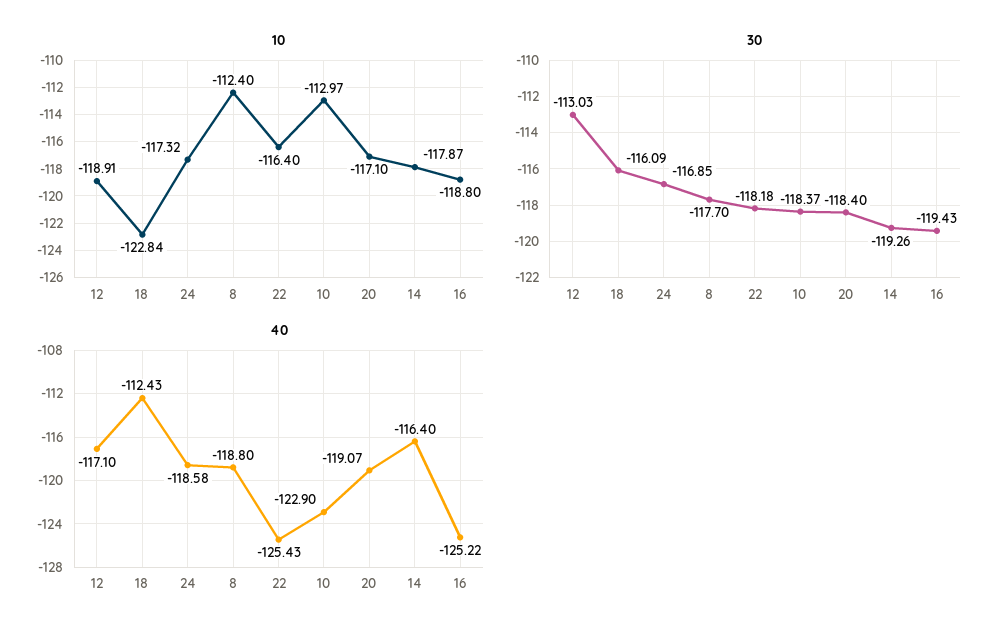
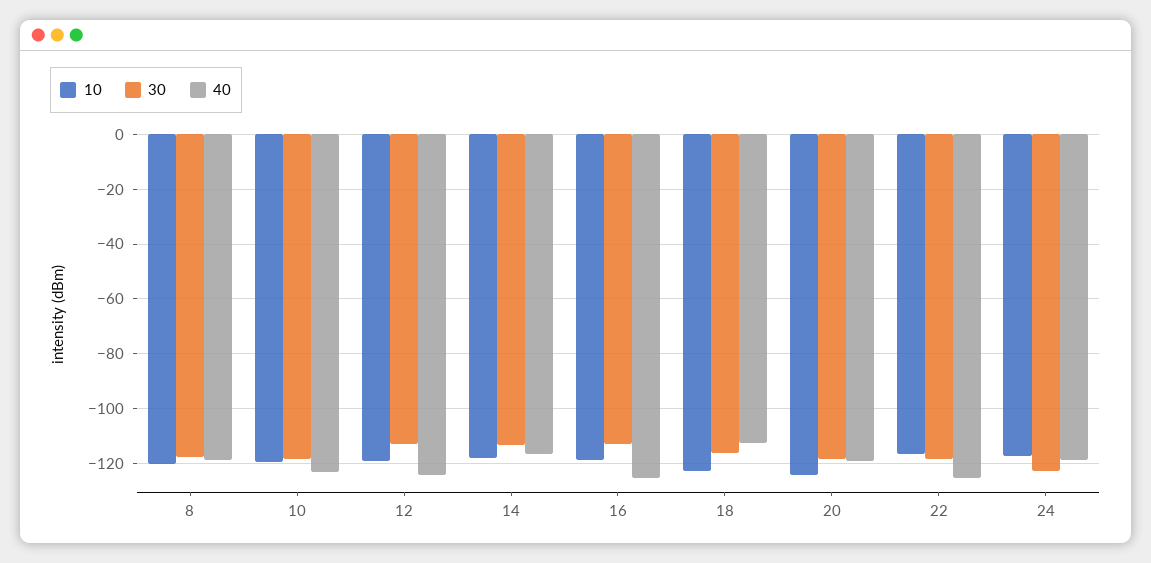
10, 8: -112.4 -> -120
10, 10: -112.97 -> -120
10, 20: -117.1 -> -125
30, 24: -116.85 -> -122.5
30, 14: -119.26 -> -112.5
30, 16: -119.43 -> -112.5
40, 12: -117.1 -> -125

